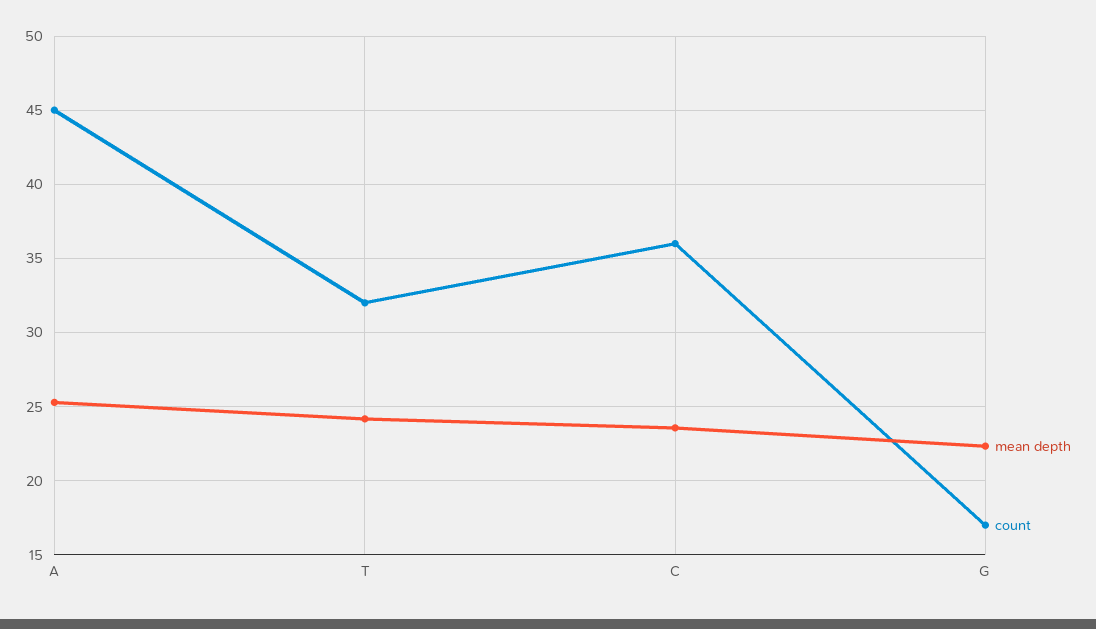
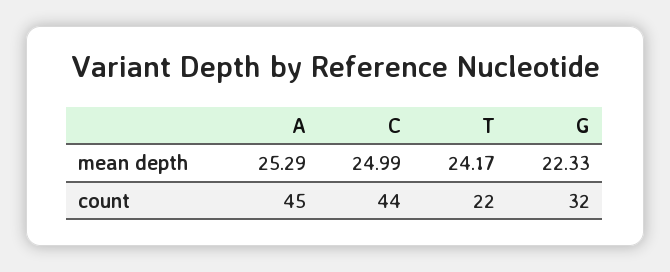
count, T: 32 -> 22
mean depth, C: 23.5 -> 24.99
count, C: 36 -> 44
count, G: 17 -> 32

